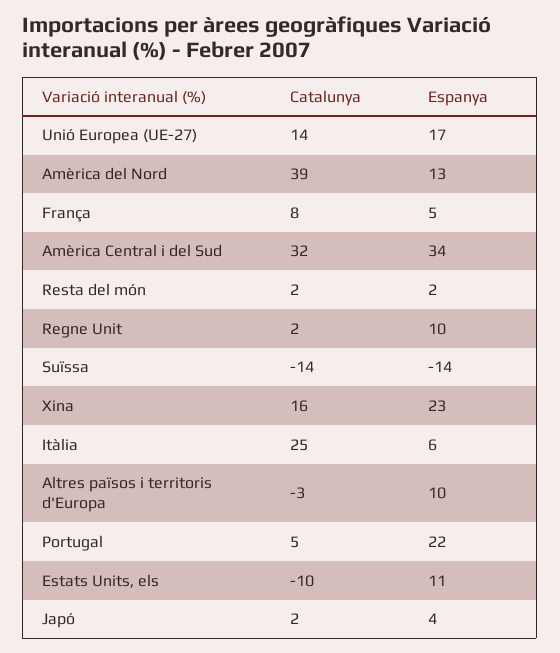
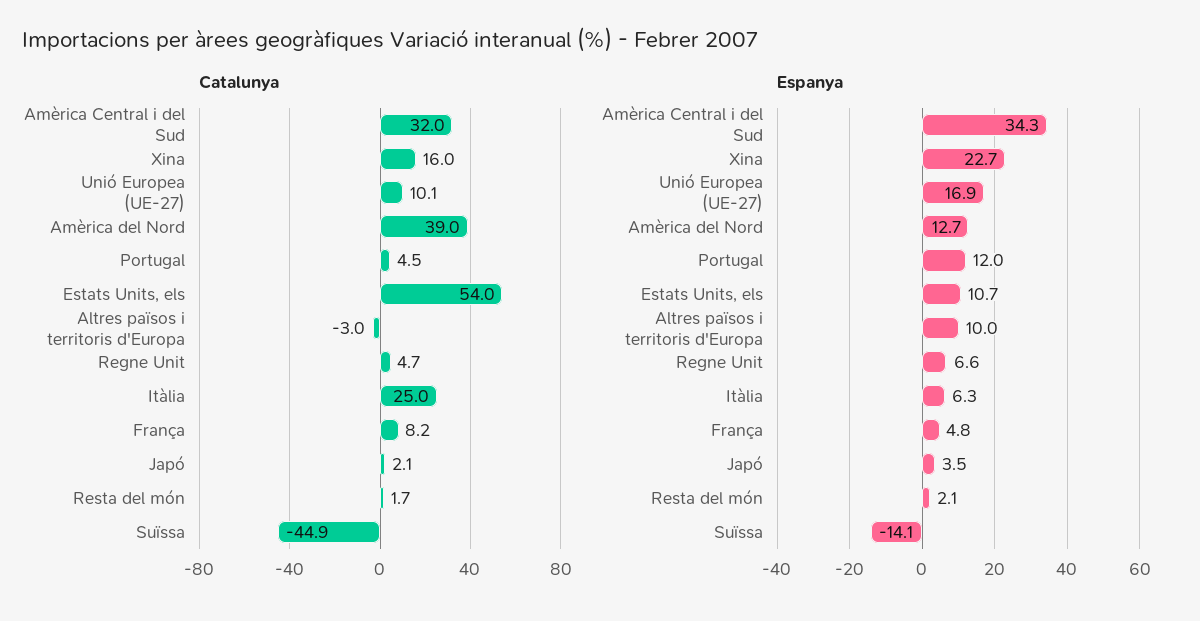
Catalunya, Unió Europea (UE-27): 14 -> 10.1
Catalunya, Regne Unit: 2 -> 4.7
Espanya, Regne Unit: 10 -> 6.6
Catalunya, Suïssa: -14 -> -44.9
Espanya, Portugal: 22 -> 12
Catalunya, Estats Units, els: -10 -> 54

